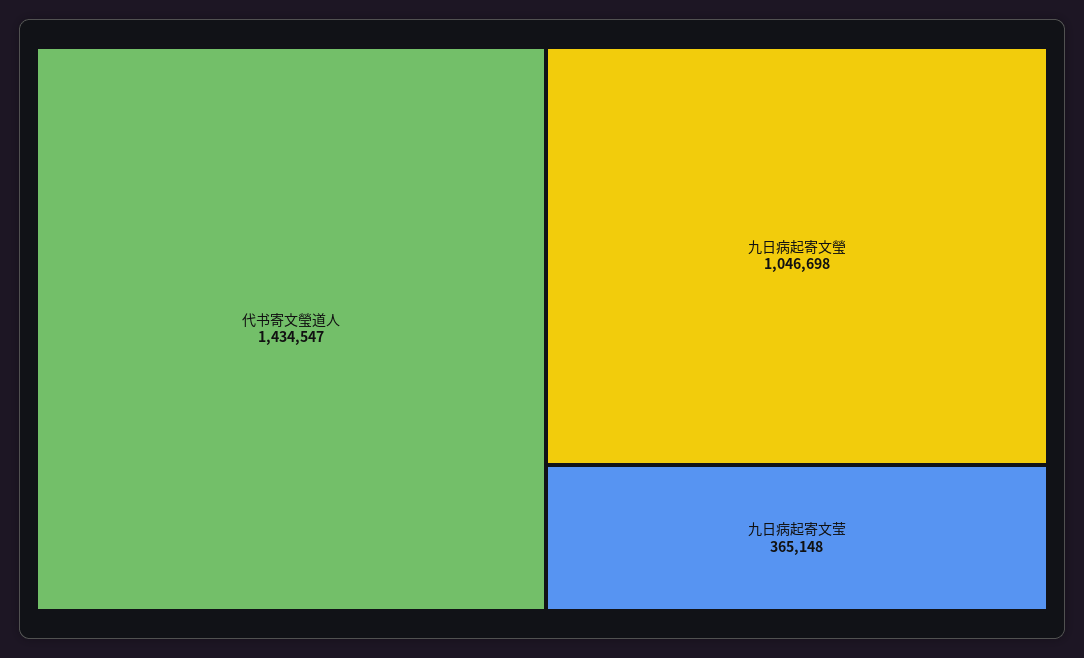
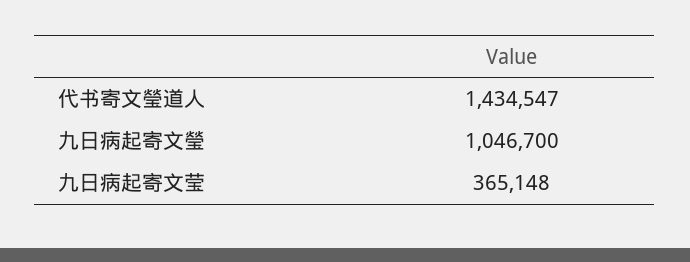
九日病起寄文瑩: 1046698 -> 1046700

